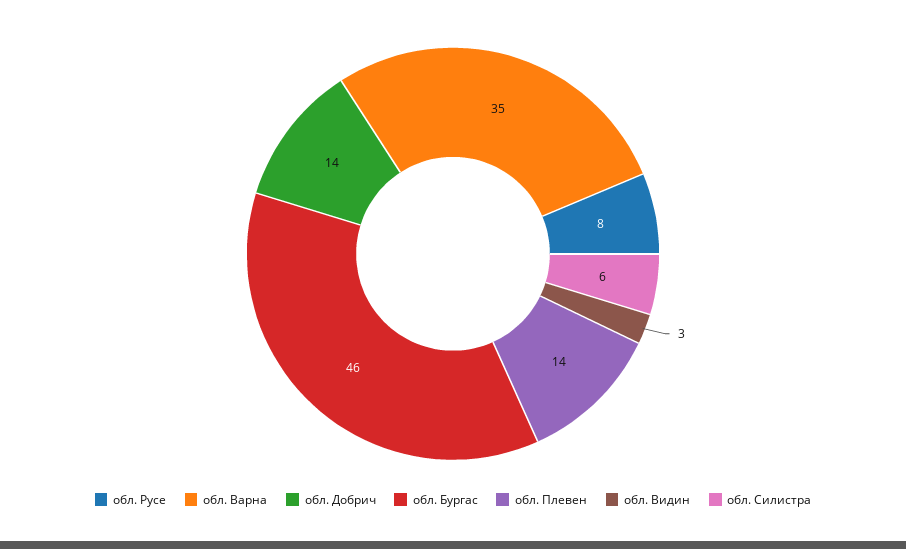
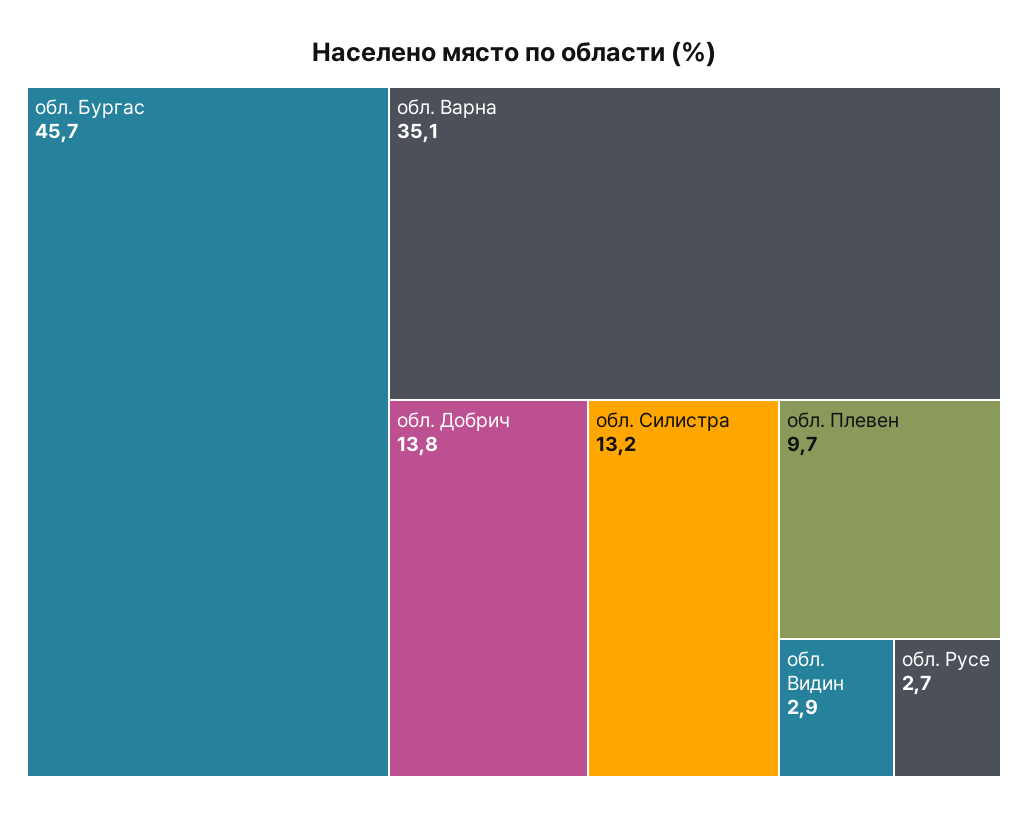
обл. Русе: 8 -> 2.7
обл. Плевен: 14 -> 9.7
обл. Силистра: 6 -> 13.2

